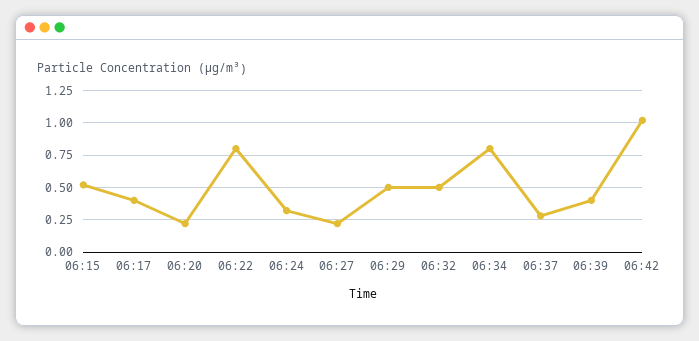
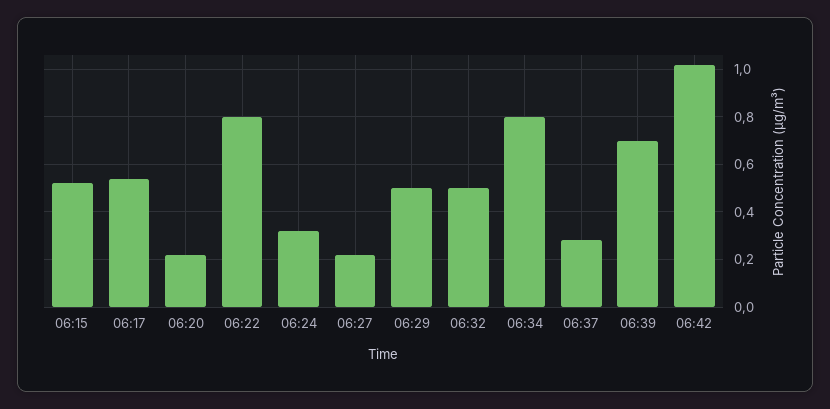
06:17: 0.4 -> 0.55
06:39: 0.4 -> 0.7

